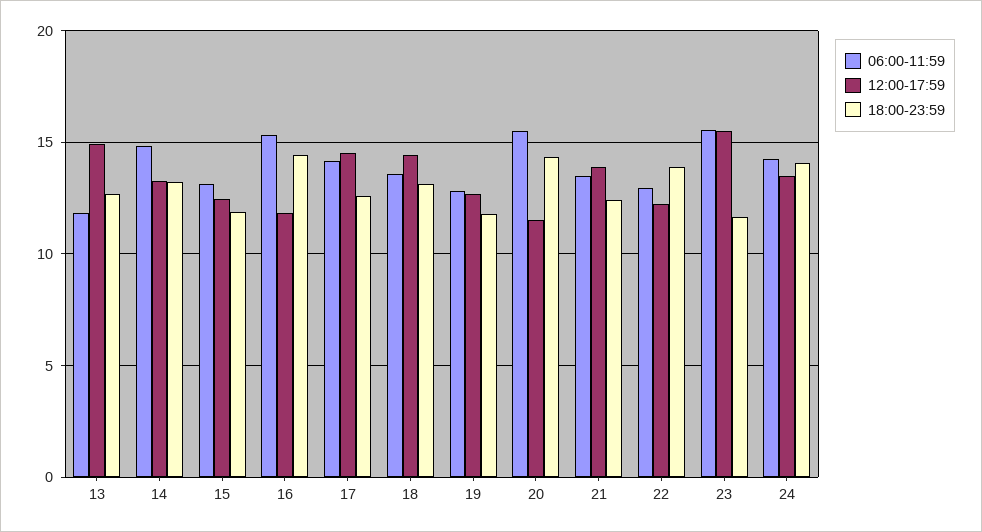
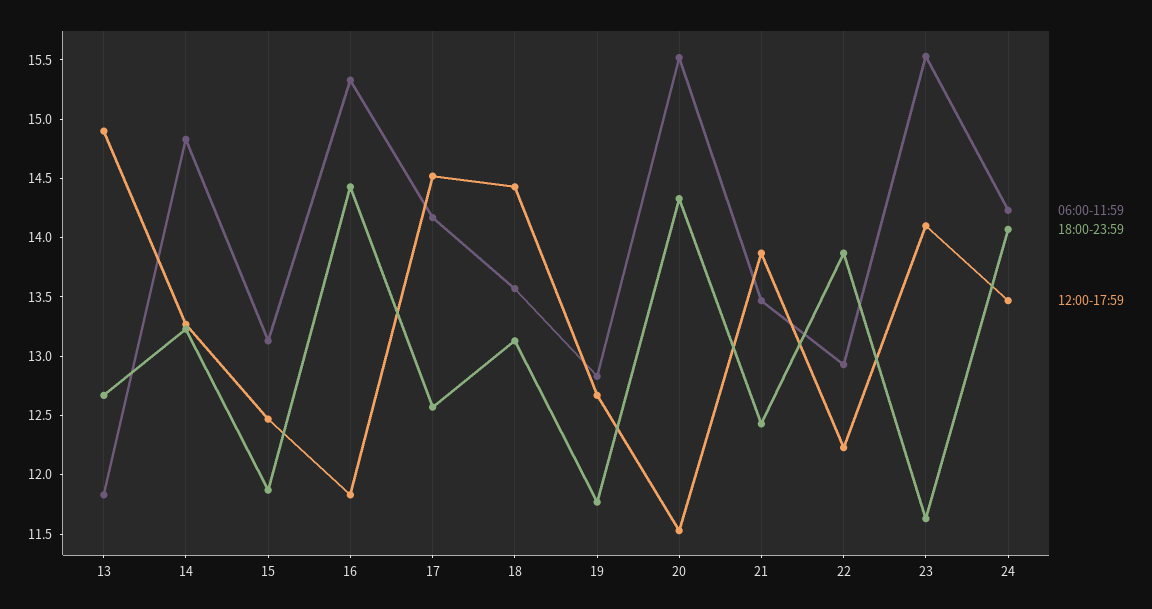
12:00-17:59, 23: 15.5 -> 14.1

